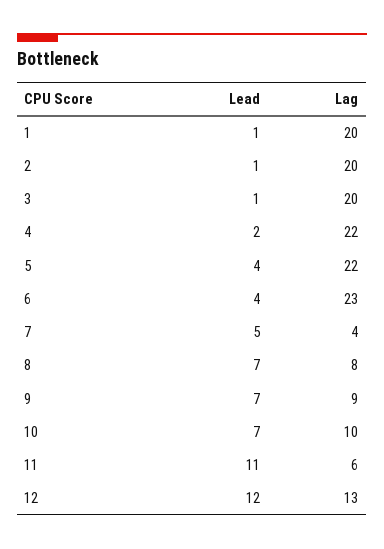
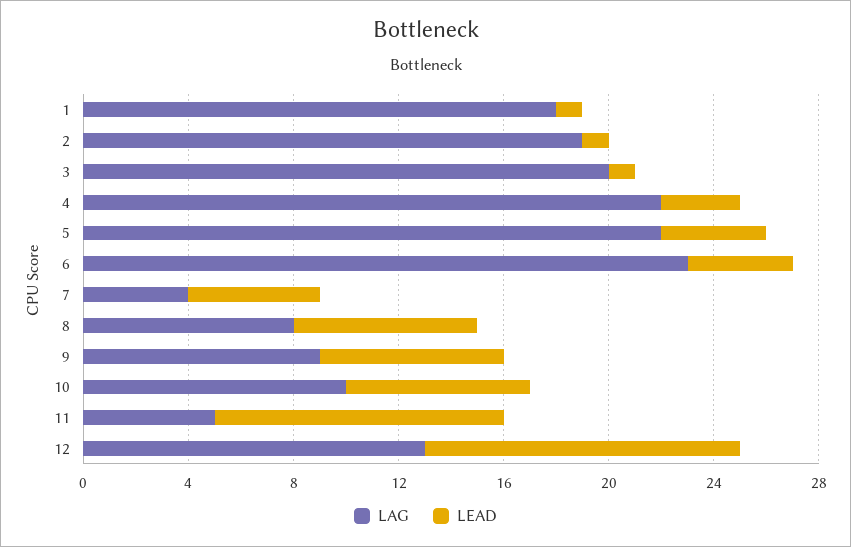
Lag, 1: 20 -> 18
Lag, 2: 20 -> 19
Lead, 4: 2 -> 3
Lag, 11: 6 -> 5

